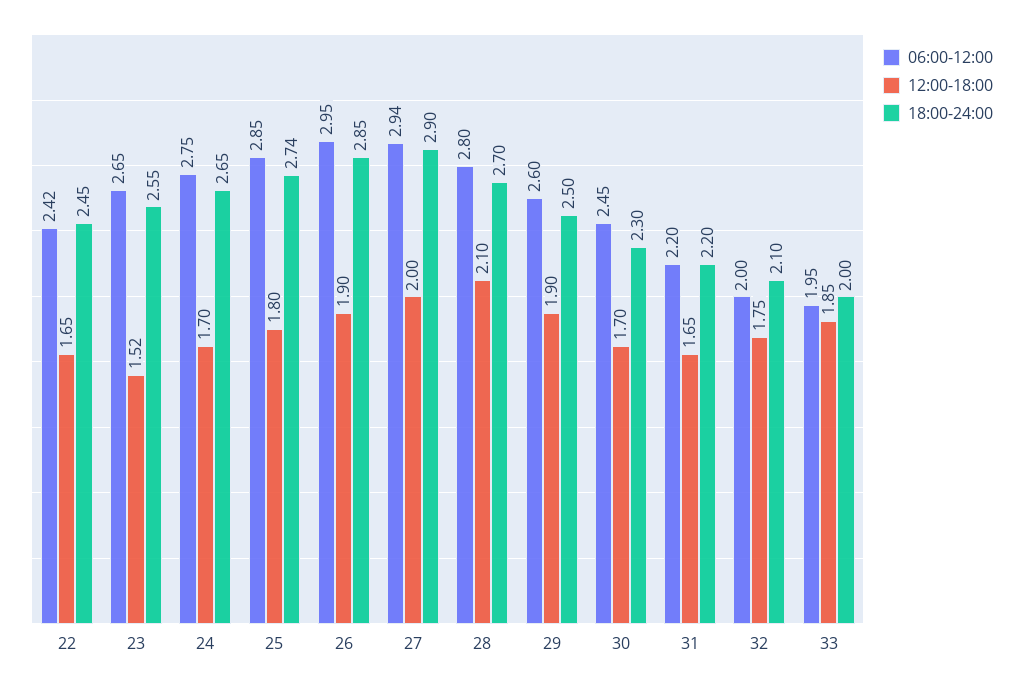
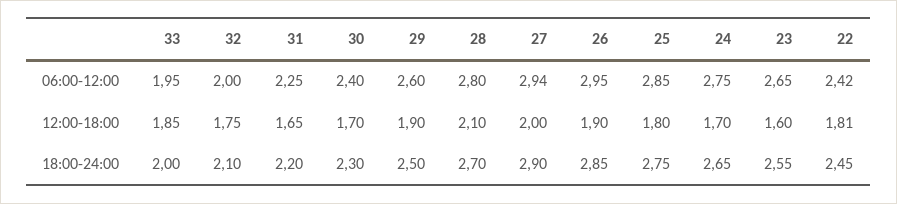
12:00-18:00, 22: 1.65 -> 1.81
12:00-18:00, 23: 1.52 -> 1.6
18:00-24:00, 25: 2.74 -> 2.75
06:00-12:00, 30: 2.45 -> 2.4
06:00-12:00, 31: 2.2 -> 2.25

